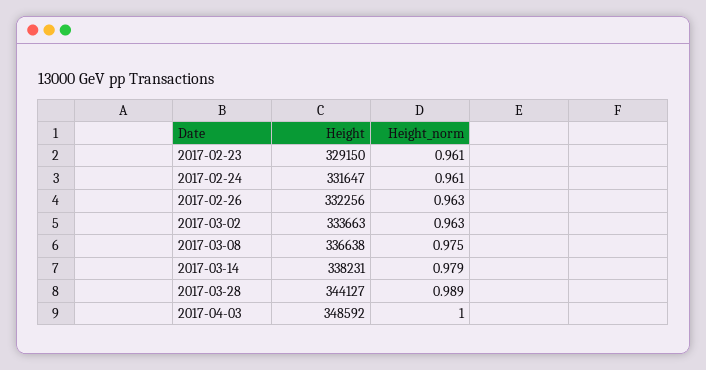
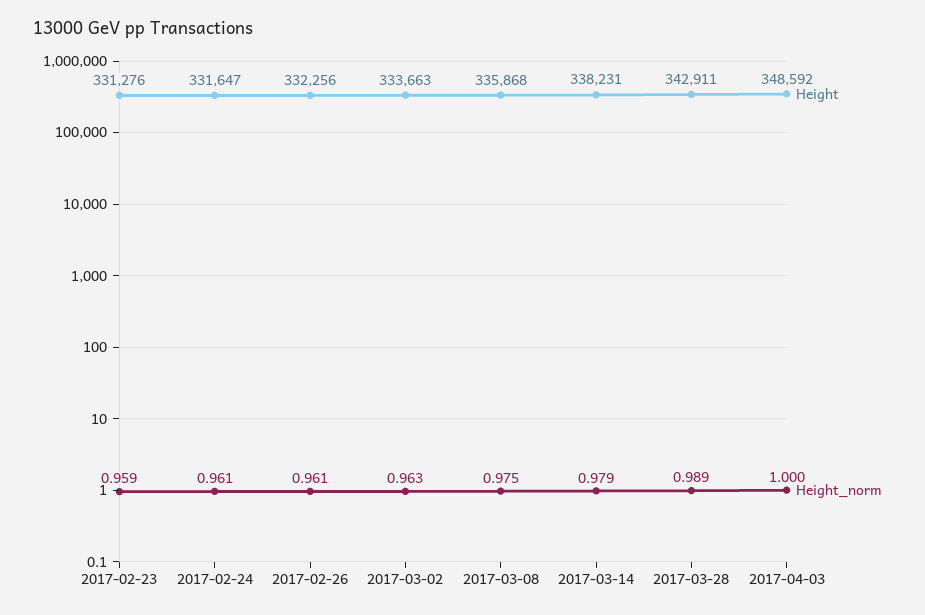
Height, 2017-02-23: 329150 -> 331276
Height_norm, 2017-02-23: 0.961 -> 0.959
Height_norm, 2017-02-26: 0.963 -> 0.961
Height, 2017-03-08: 336638 -> 335868
Height, 2017-03-28: 344127 -> 342911

